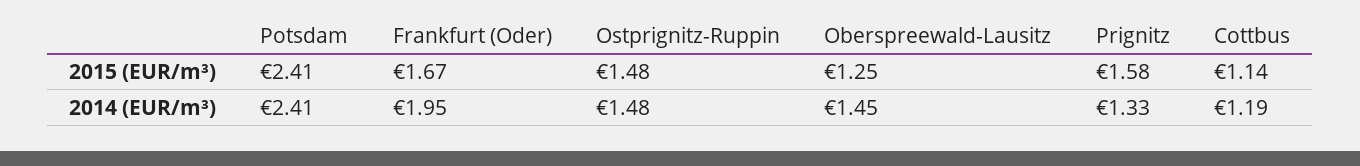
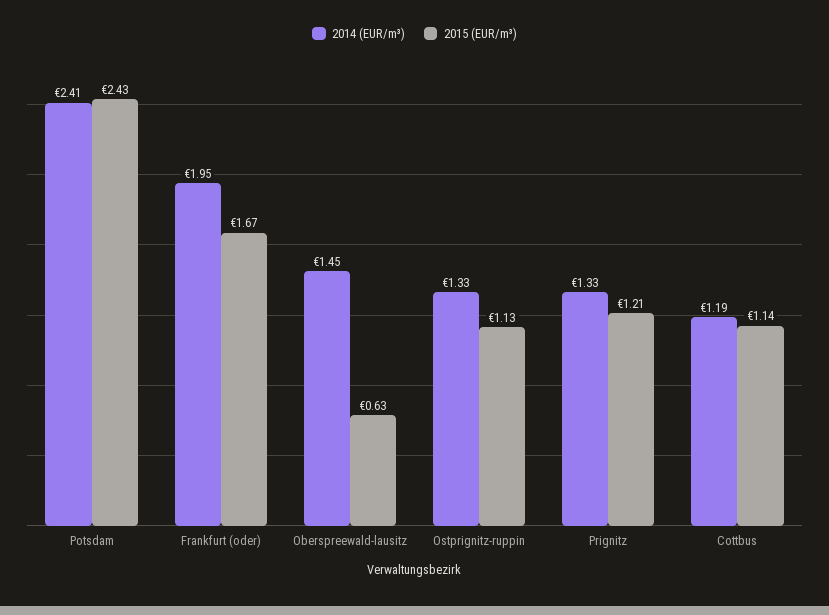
2015 (EUR/m³), Potsdam: 2.41 -> 2.43
2015 (EUR/m³), Ostprignitz-Ruppin: 1.48 -> 1.13
2015 (EUR/m³), Oberspreewald-Lausitz: 1.25 -> 0.63
2015 (EUR/m³), Prignitz: 1.58 -> 1.21
2014 (EUR/m³), Ostprignitz-Ruppin: 1.48 -> 1.33

